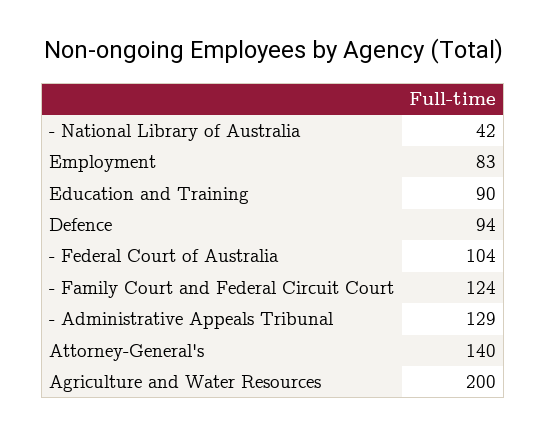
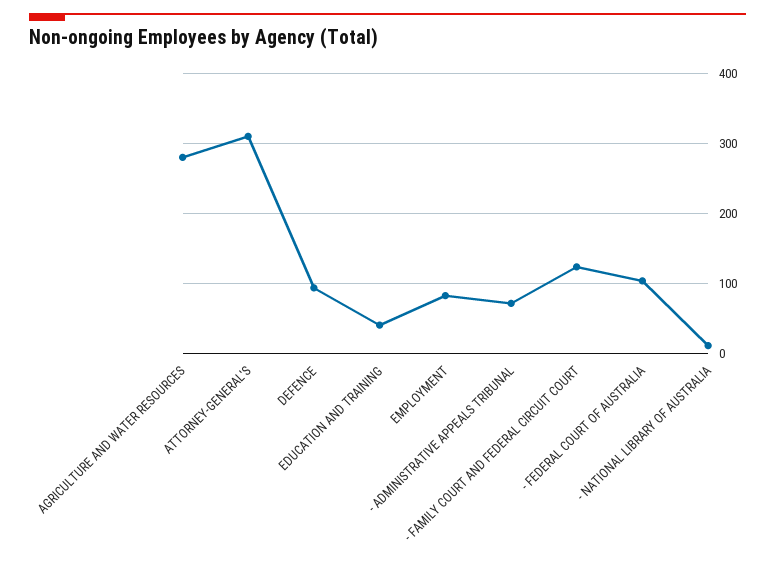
- National Library of Australia: 42 -> 10
Education and Training: 90 -> 40
- Administrative Appeals Tribunal: 129 -> 70
Attorney-General's: 140 -> 310
Agriculture and Water Resources: 200 -> 280

